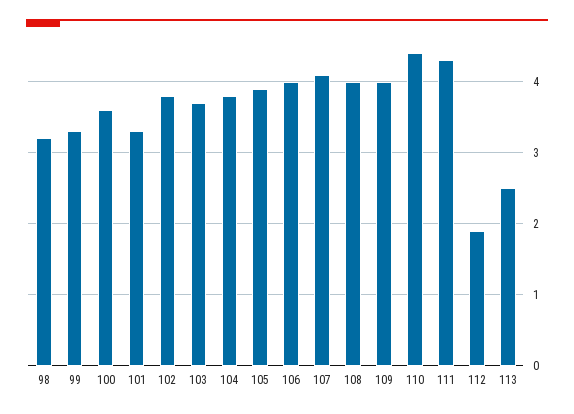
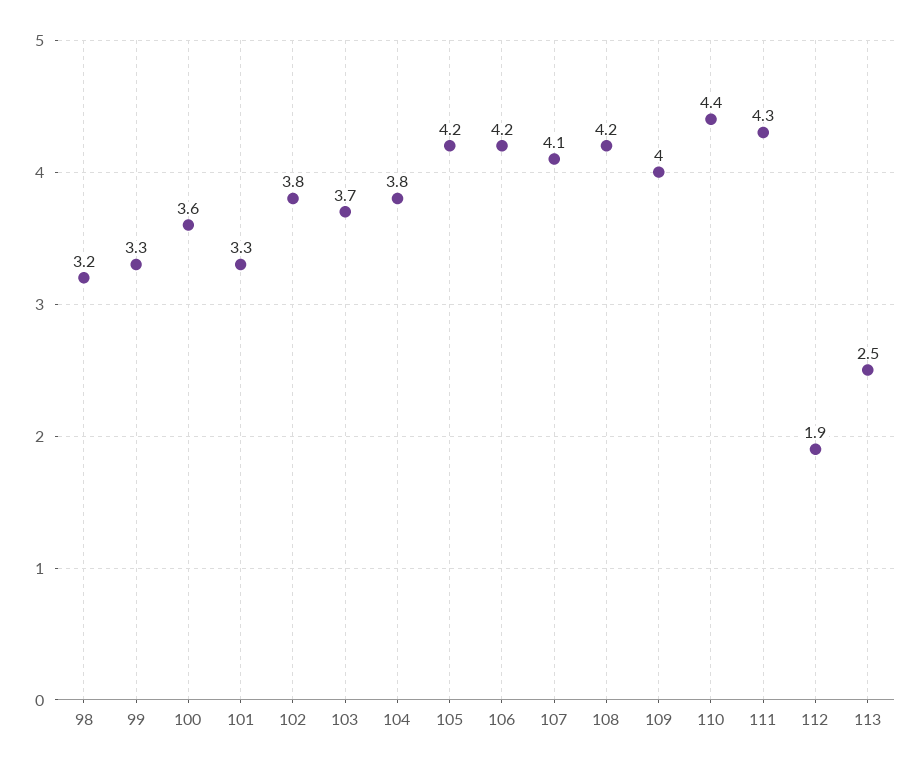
105: 3.9 -> 4.2
106: 4 -> 4.2
108: 4 -> 4.2

